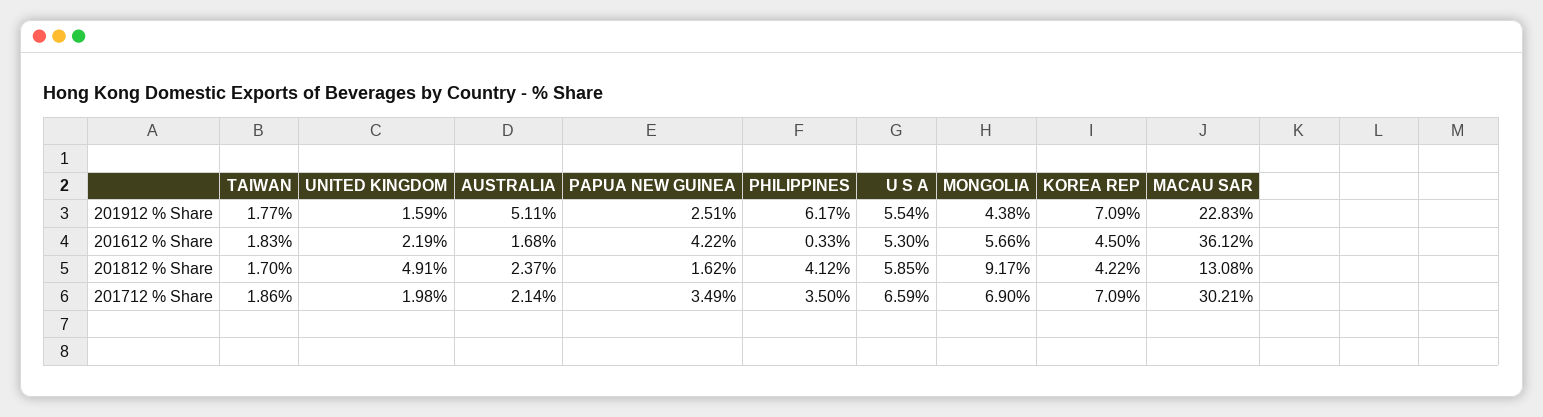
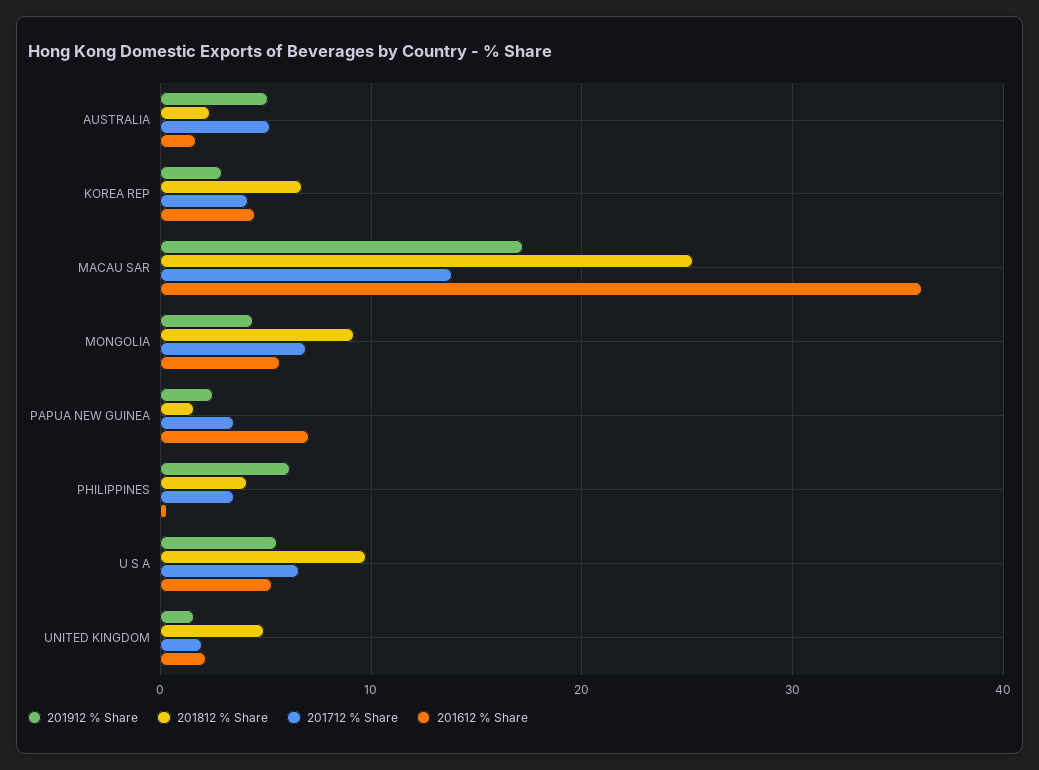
201912 % Share, TAIWAN: 1.77 -> none
201912 % Share, KOREA REP: 7.09 -> 3
201912 % Share, MACAU SAR: 22.83 -> 17
201612 % Share, TAIWAN: 1.83 -> none
201612 % Share, PAPUA NEW GUINEA: 4.22 -> 7
201812 % Share, TAIWAN: 1.7 -> none
201812 % Share, U S A: 5.85 -> 10
201812 % Share, KOREA REP: 4.22 -> 7
201812 % Share, MACAU SAR: 13.08 -> 25
201712 % Share, TAIWAN: 1.86 -> none
201712 % Share, AUSTRALIA: 2.14 -> 5
201712 % Share, KOREA REP: 7.09 -> 4
201712 % Share, MACAU SAR: 30.21 -> 14

